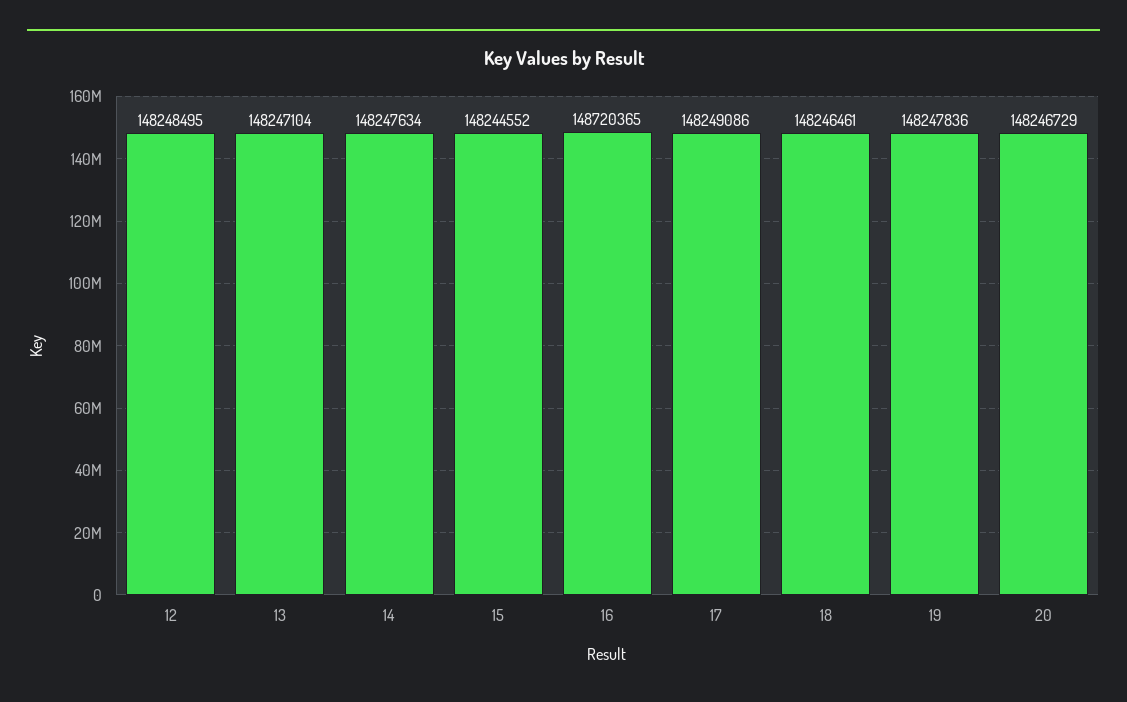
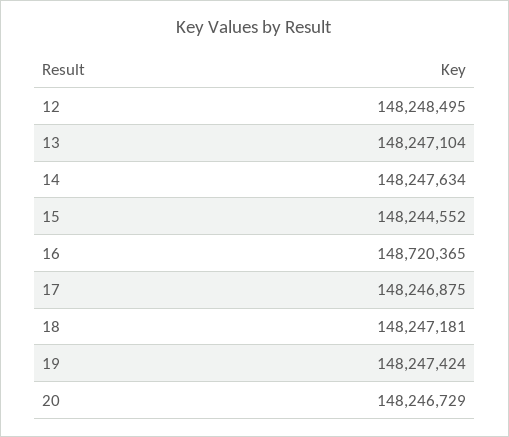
17: 148249086 -> 148246875
18: 148246461 -> 148247181
19: 148247836 -> 148247424

